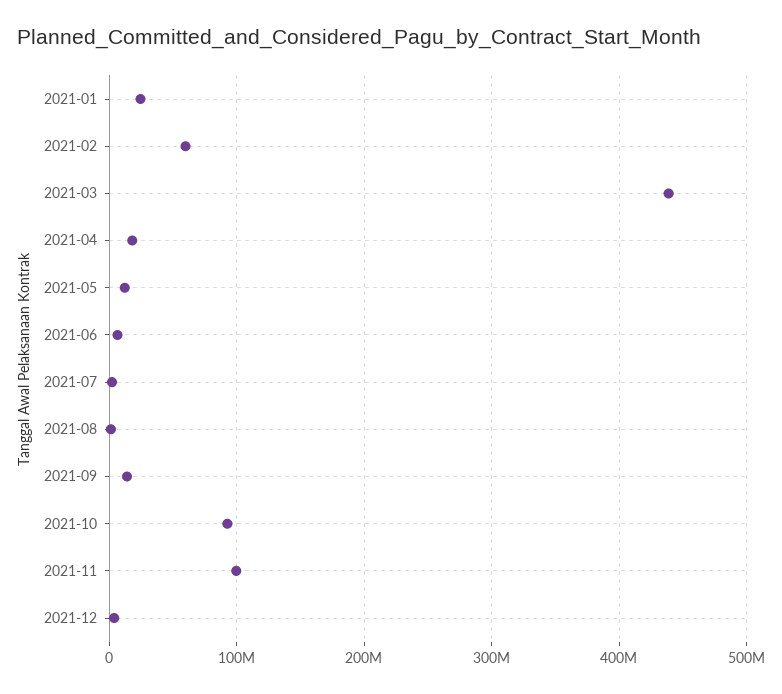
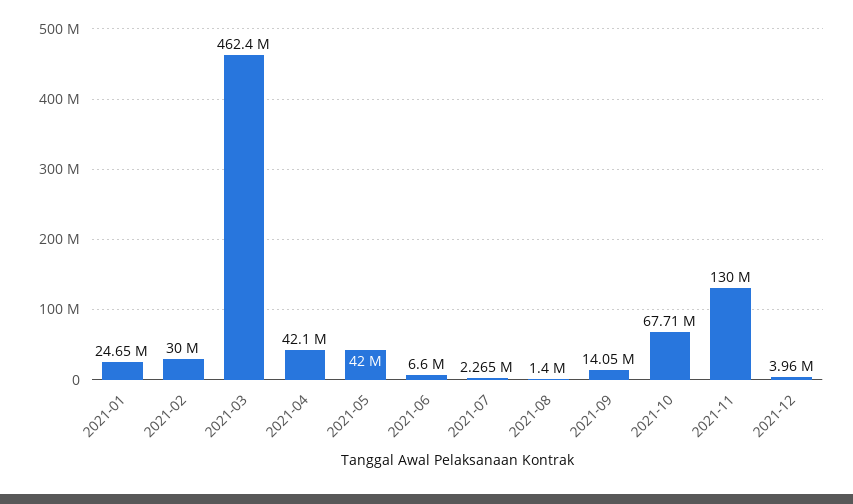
2021-02: 60000000 -> 30000000
2021-03: 440000000 -> 462400000
2021-04: 20000000 -> 42100000
2021-05: 10000000 -> 42000000
2021-10: 90000000 -> 67710000
2021-11: 100000000 -> 130000000

